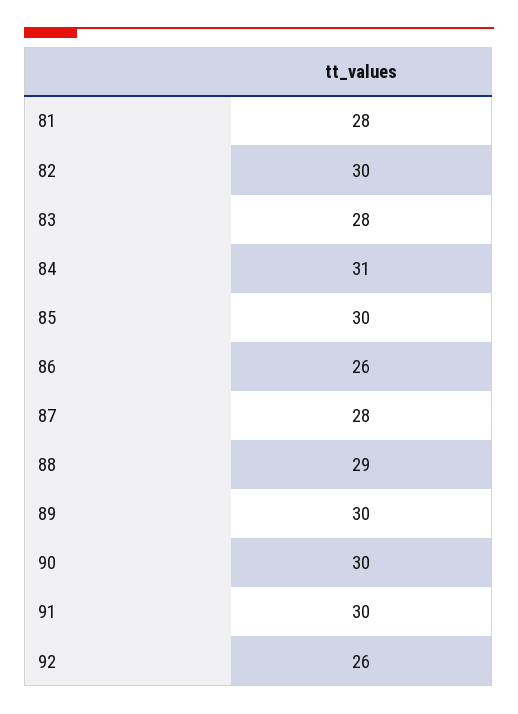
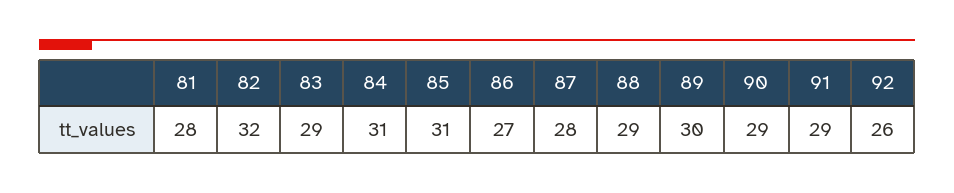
82: 30 -> 32
83: 28 -> 29
85: 30 -> 31
86: 26 -> 27
90: 30 -> 29
91: 30 -> 29

